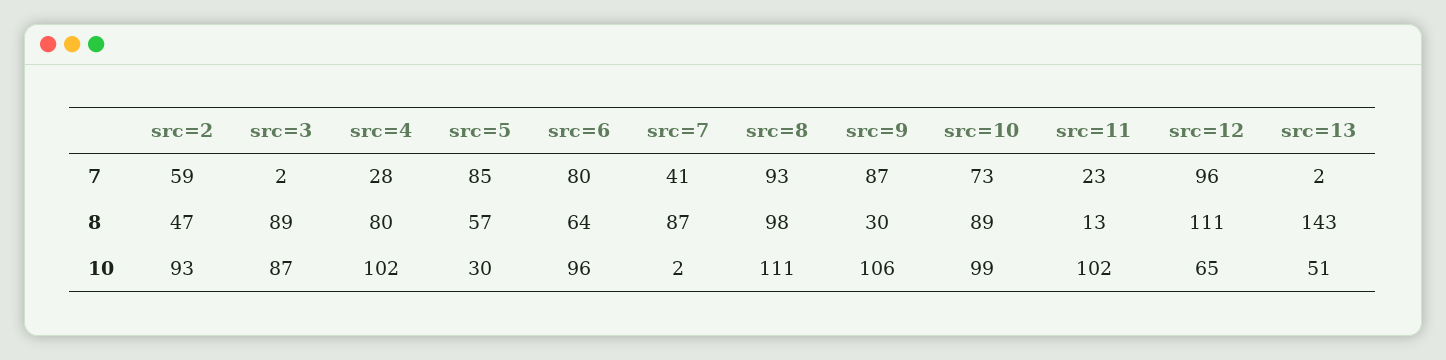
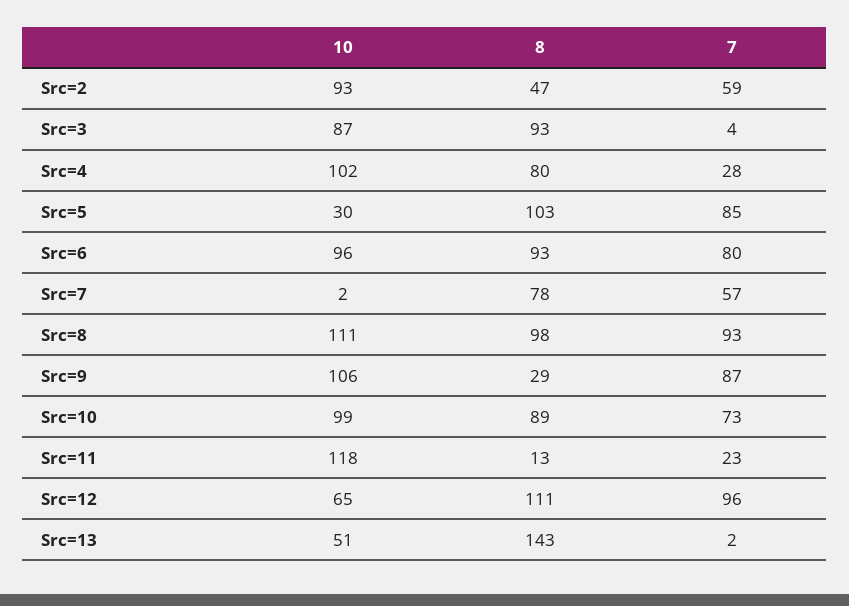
src=3, 7: 2 -> 4
src=7, 7: 41 -> 57
src=3, 8: 89 -> 93
src=5, 8: 57 -> 103
src=6, 8: 64 -> 93
src=7, 8: 87 -> 78
src=9, 8: 30 -> 29
src=11, 10: 102 -> 118

